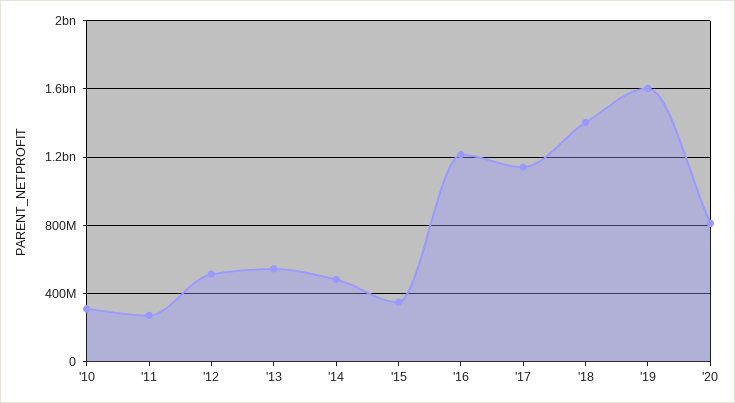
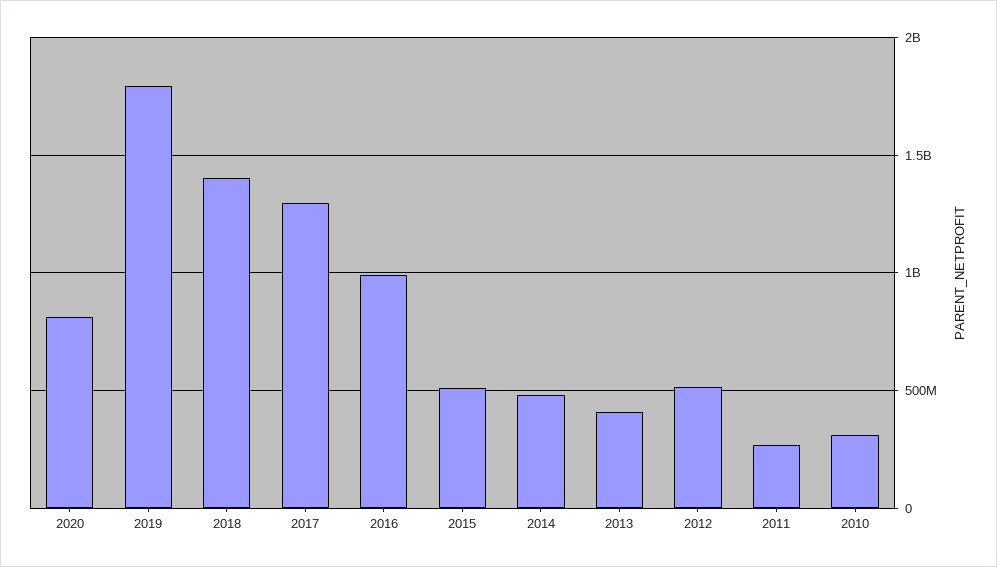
'13: 550000000 -> 400000000
'15: 350000000 -> 500000000
'16: 1200000000 -> 1000000000
'17: 1150000000 -> 1300000000
'19: 1600000000 -> 1800000000

